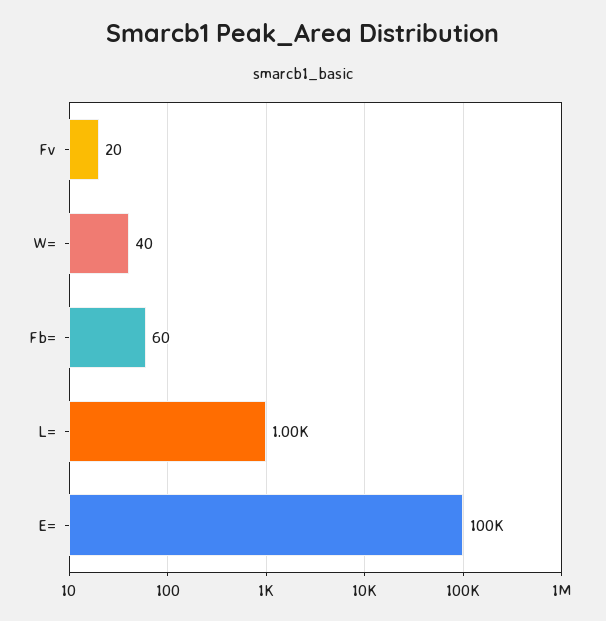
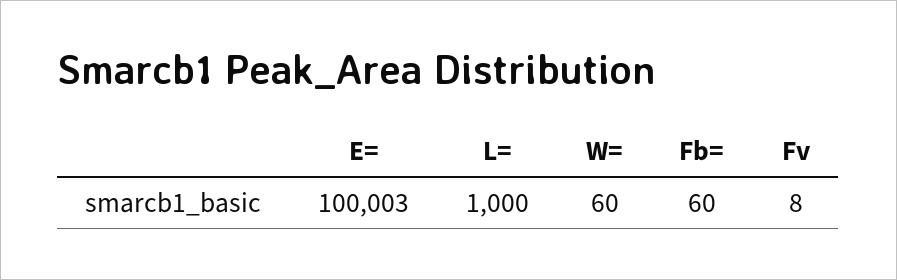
Fv: 20 -> 8
W=: 40 -> 60
E=: 100000 -> 100003

